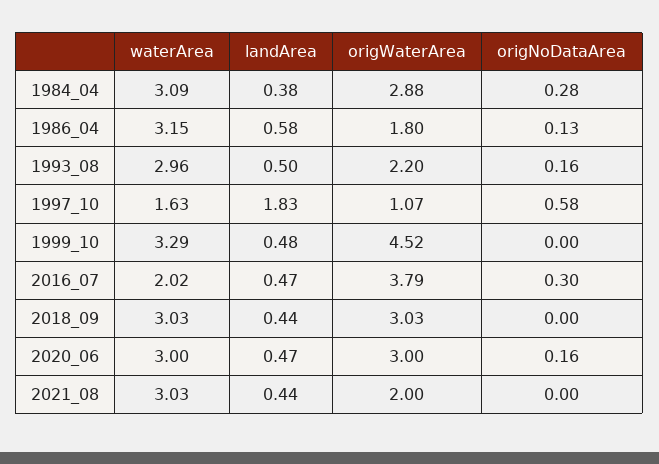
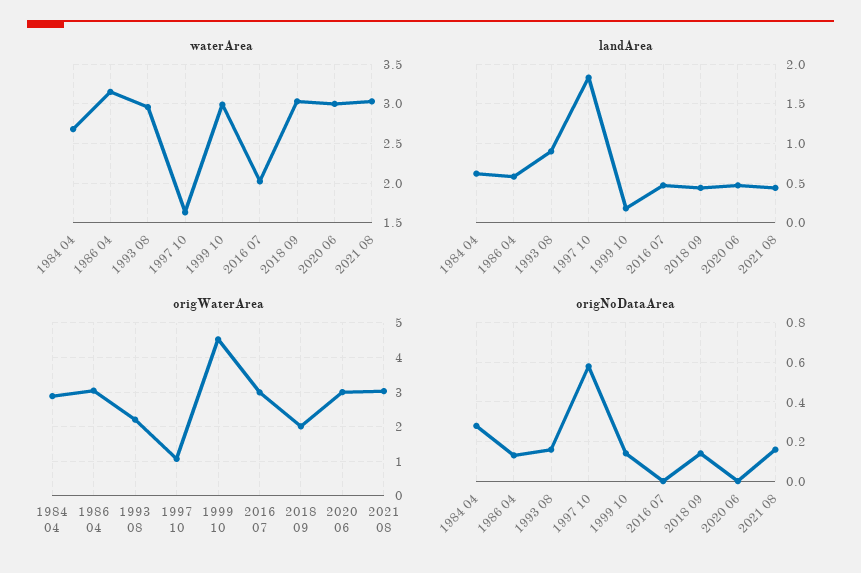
waterArea, 1984_04: 3.09 -> 2.7
landArea, 1984_04: 0.38 -> 0.6
origWaterArea, 1986_04: 1.8 -> 3
landArea, 1993_08: 0.5 -> 0.9
waterArea, 1999_10: 3.29 -> 3
landArea, 1999_10: 0.48 -> 0.2
origNoDataArea, 1999_10: 0 -> 0.15
origWaterArea, 2016_07: 3.79 -> 3
origNoDataArea, 2016_07: 0.3 -> 0
origWaterArea, 2018_09: 3.03 -> 2
origNoDataArea, 2018_09: 0 -> 0.15
origNoDataArea, 2020_06: 0.16 -> 0
origWaterArea, 2021_08: 2 -> 3
origNoDataArea, 2021_08: 0 -> 0.15

